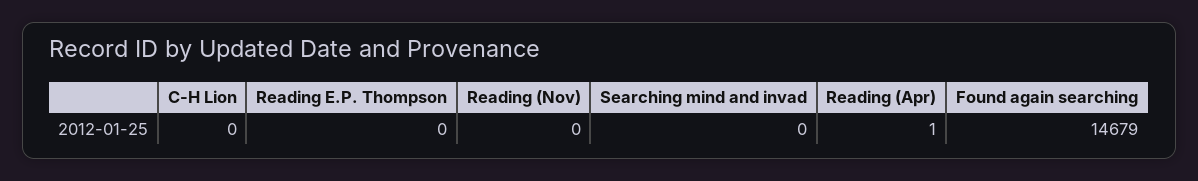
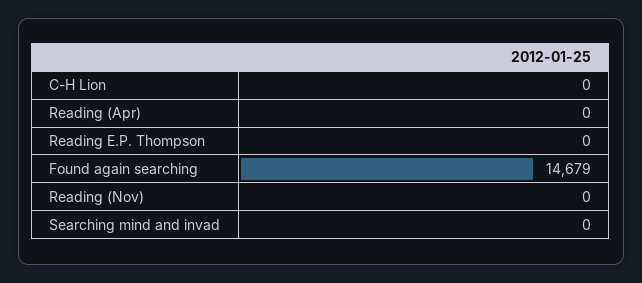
Reading (Apr): 1 -> 0

